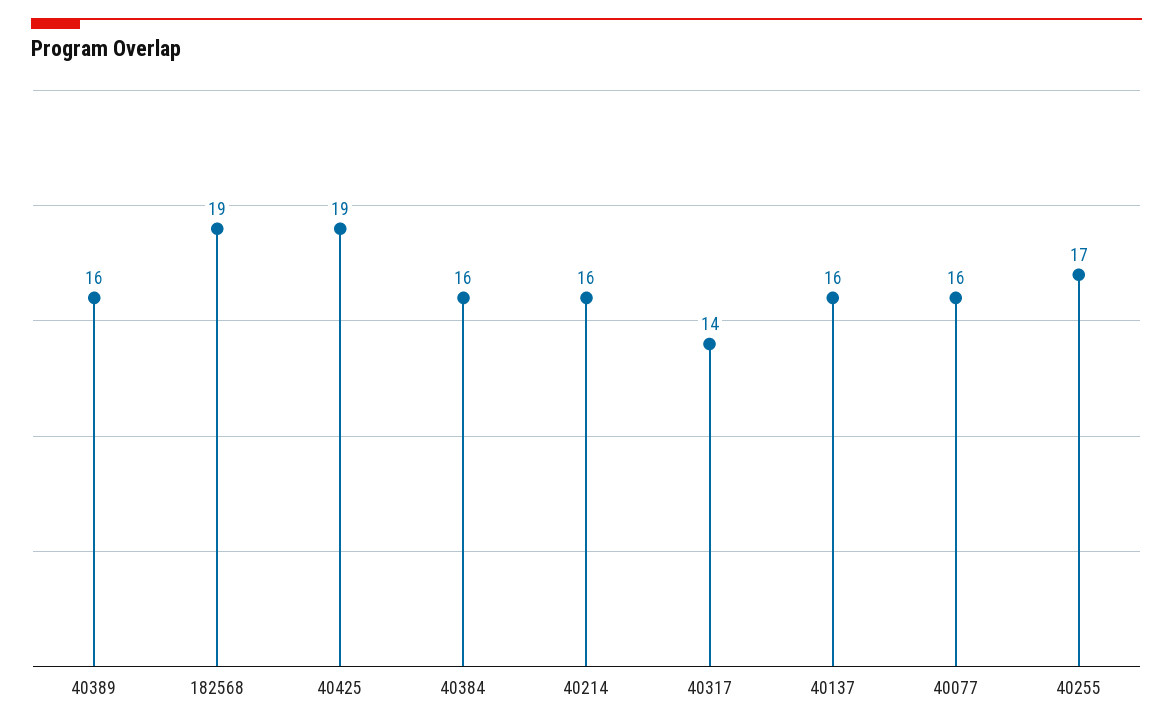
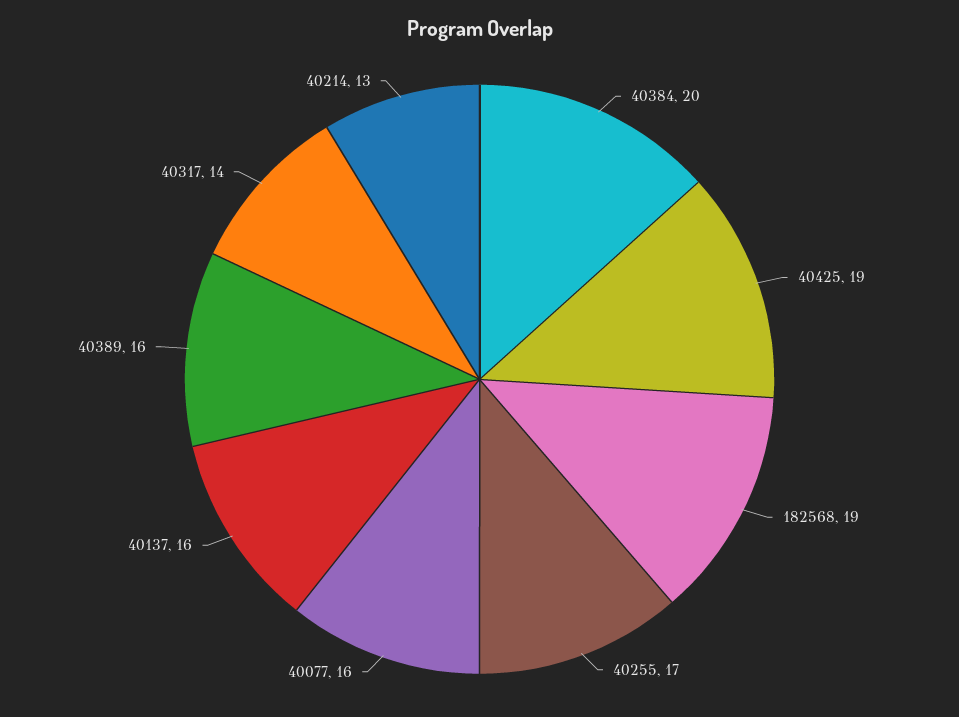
40384: 16 -> 20
40214: 16 -> 13

